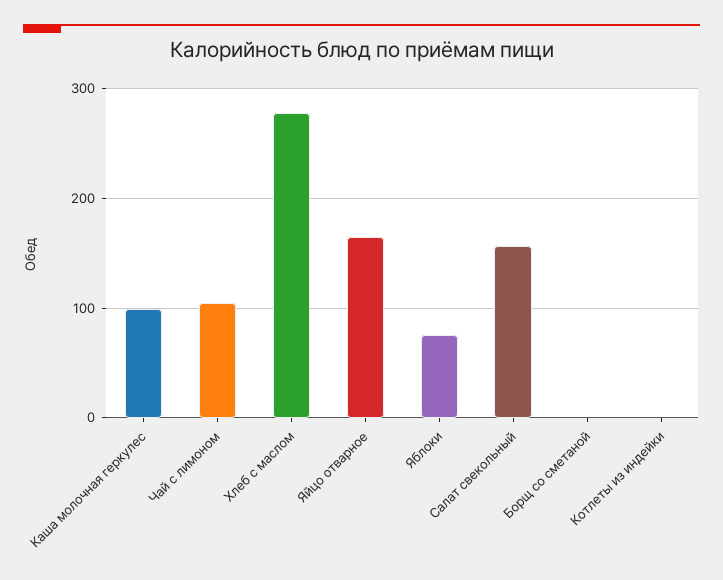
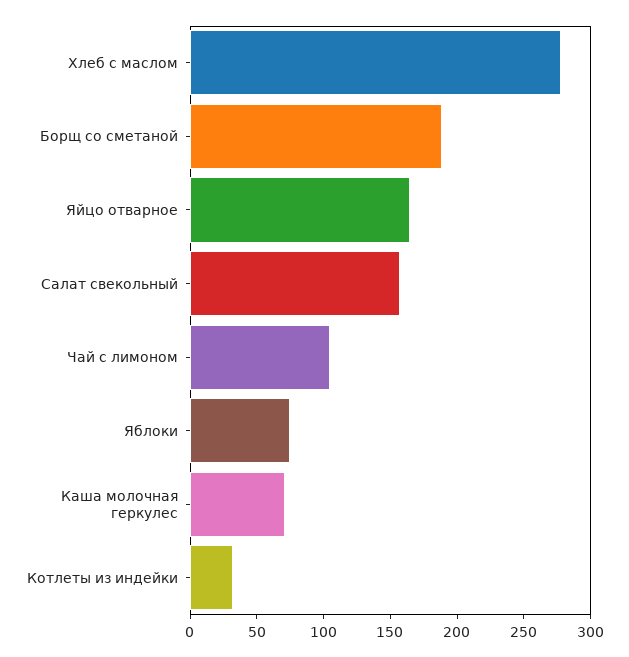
Каша молочная геркулес: 100 -> 70
Борщ со сметаной: 0 -> 190
Котлеты из индейки: 0 -> 30

